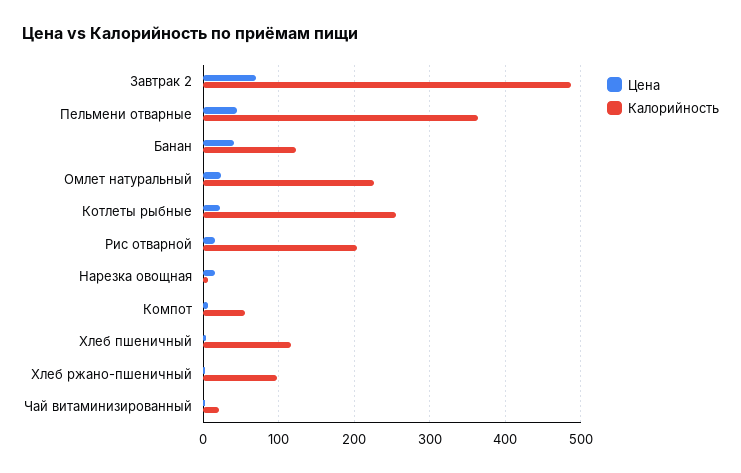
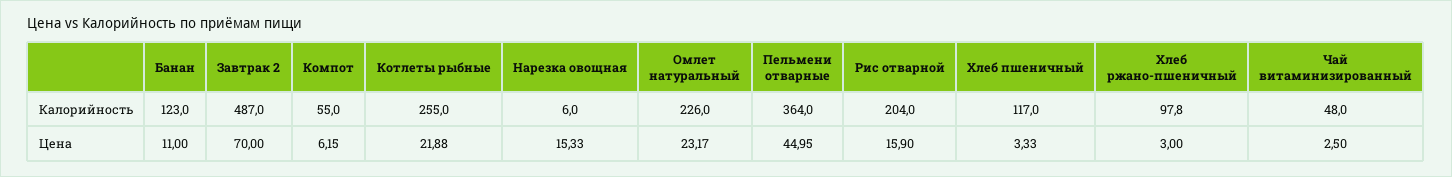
Цена, Банан: 40 -> 11
Калорийность, Чай витаминизированный: 20 -> 48

